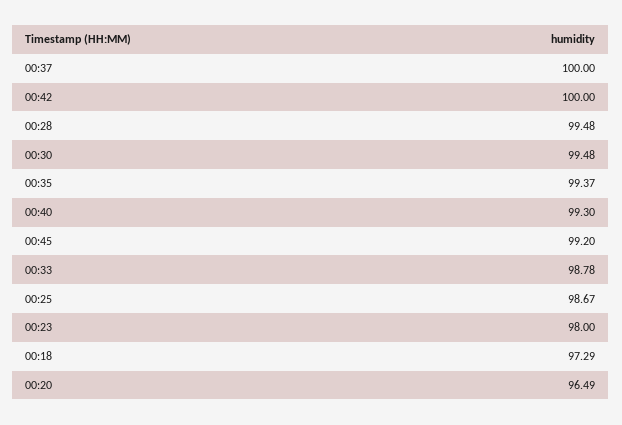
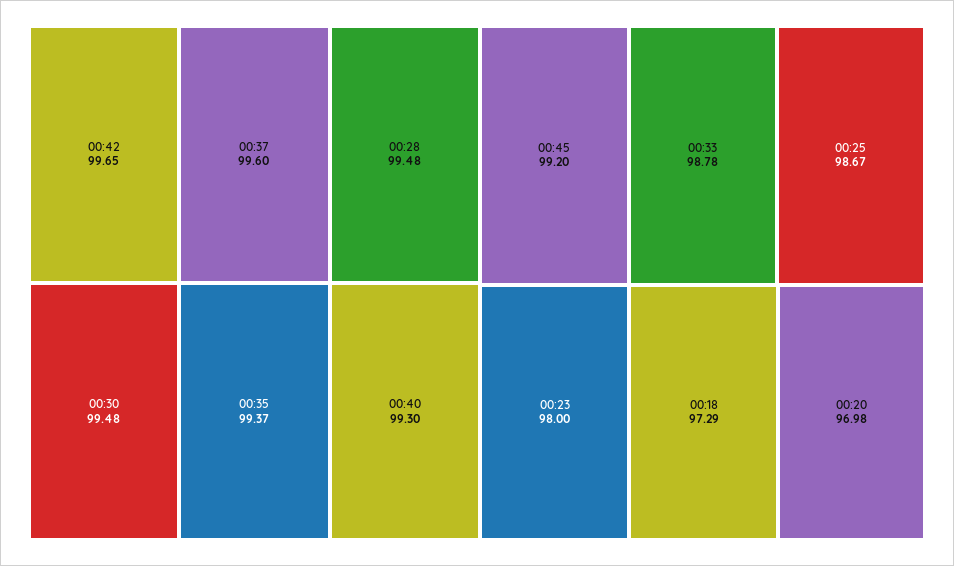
00:37: 100 -> 99.6
00:42: 100 -> 99.65
00:20: 96.49 -> 96.98

